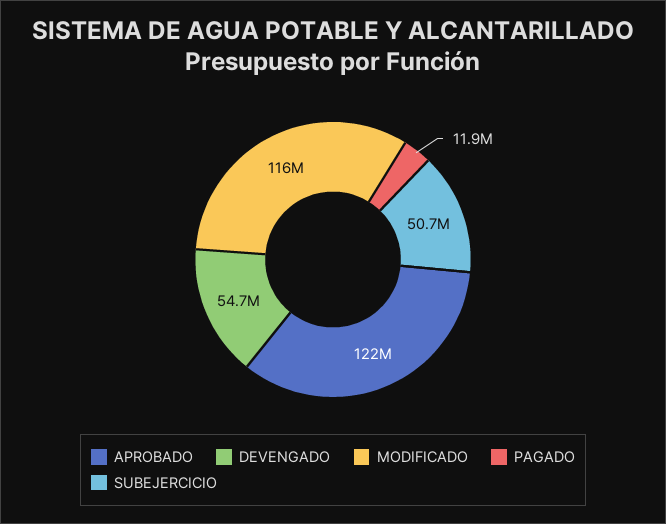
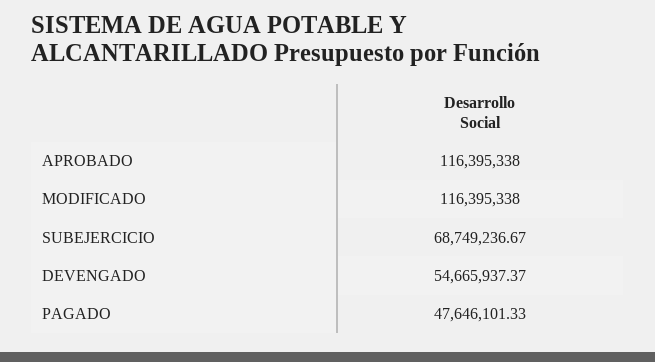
APROBADO: 122000000 -> 116395338
PAGADO: 11900000 -> 47646101.33
SUBEJERCICIO: 50700000 -> 68749236.67

